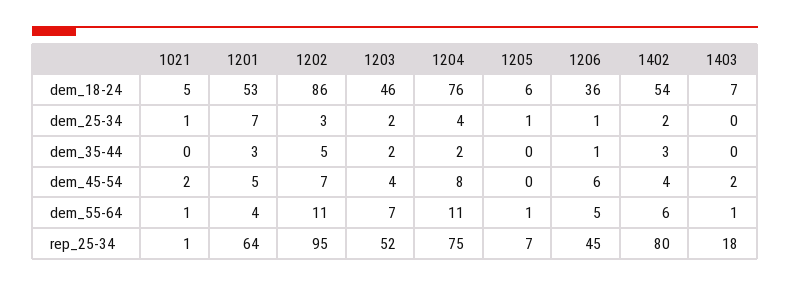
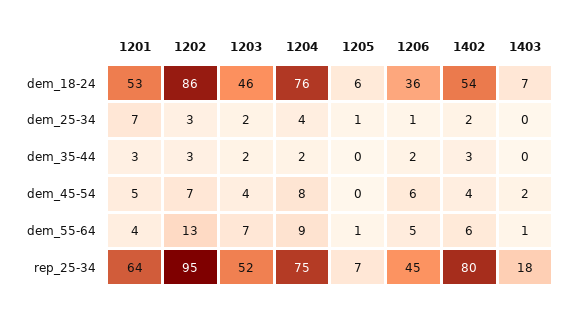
1021, dem_18-24: 5 -> none
1021, dem_25-34: 1 -> none
1021, dem_35-44: 0 -> none
1202, dem_35-44: 5 -> 3
1206, dem_35-44: 1 -> 2
1021, dem_45-54: 2 -> none
1021, dem_55-64: 1 -> none
1202, dem_55-64: 11 -> 13
1204, dem_55-64: 11 -> 9
1021, rep_25-34: 1 -> none

